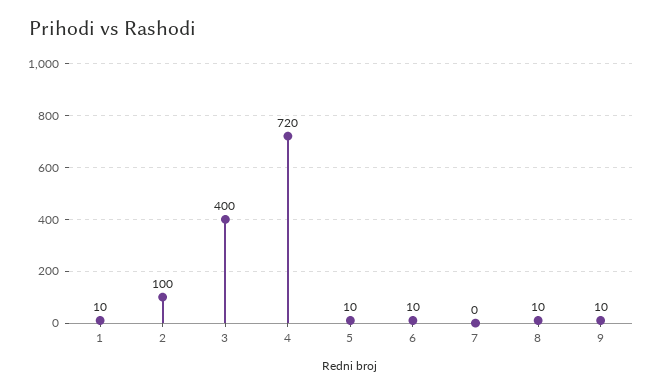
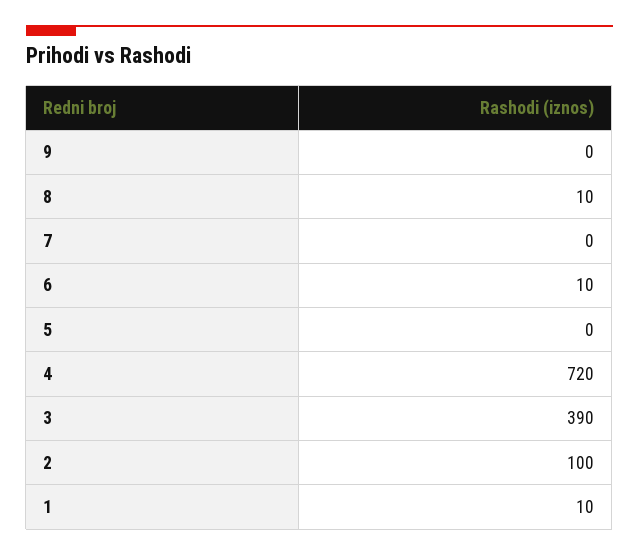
3: 400 -> 390
5: 10 -> 0
9: 10 -> 0

